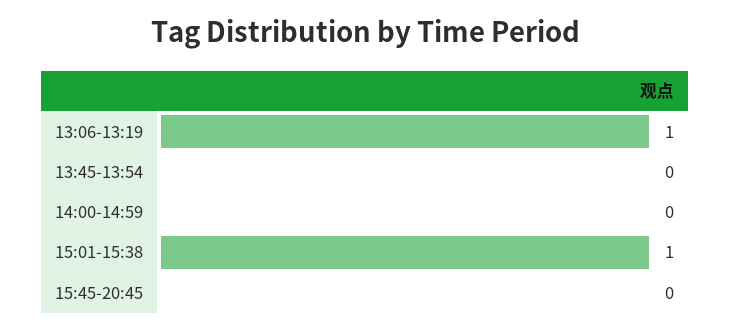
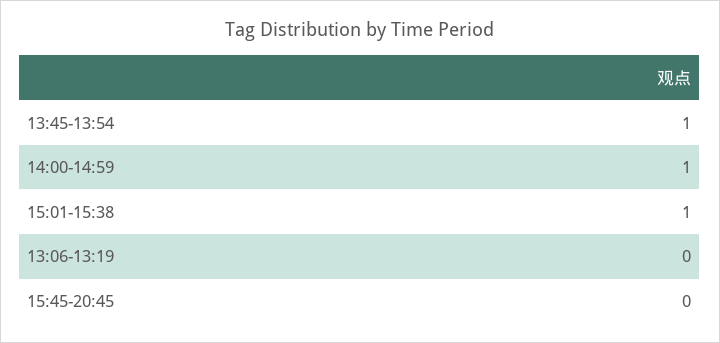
13:06-13:19: 1 -> 0
13:45-13:54: 0 -> 1
14:00-14:59: 0 -> 1

